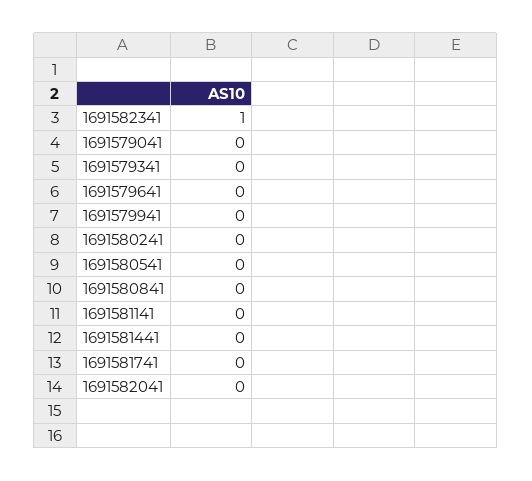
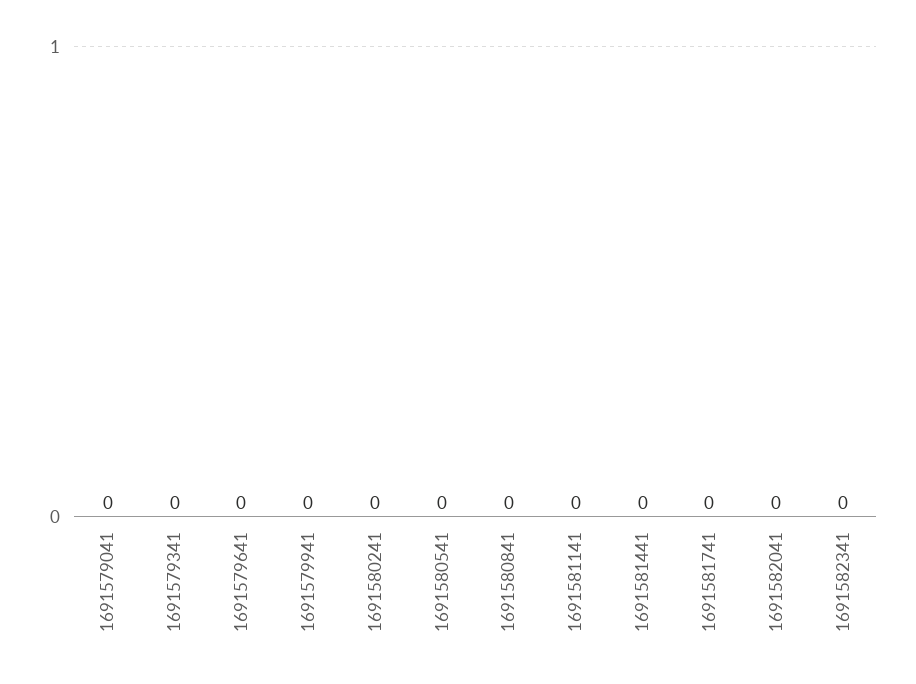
1691582341: 1 -> 0

